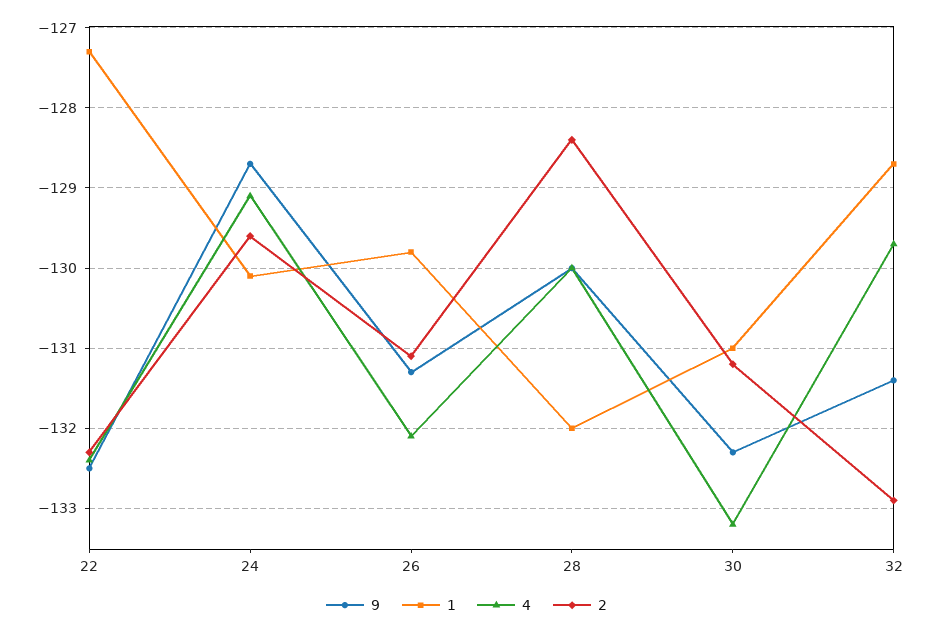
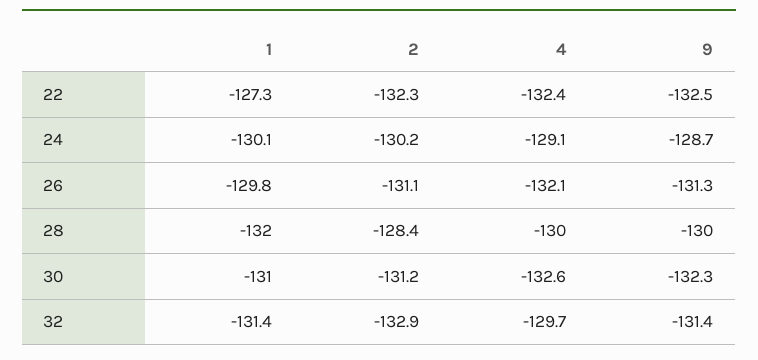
2, 24: -129.6 -> -130.2
4, 30: -133.2 -> -132.6
1, 32: -128.7 -> -131.4

